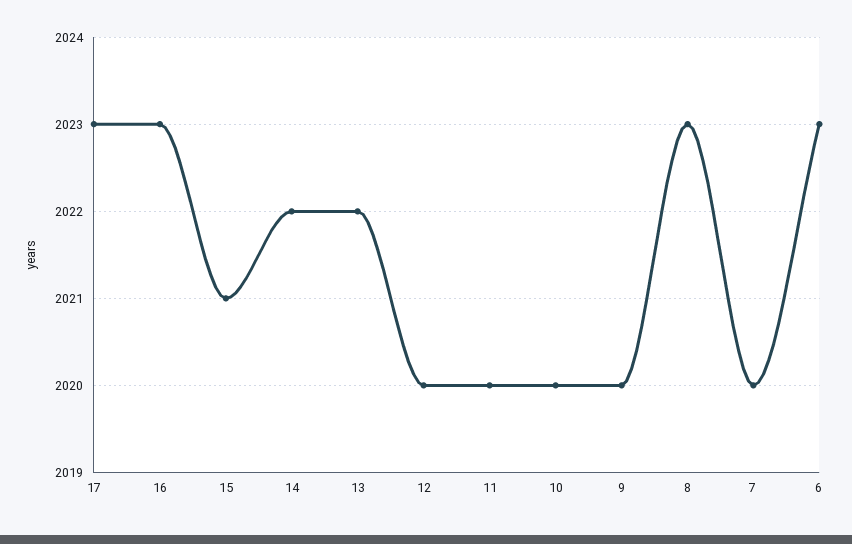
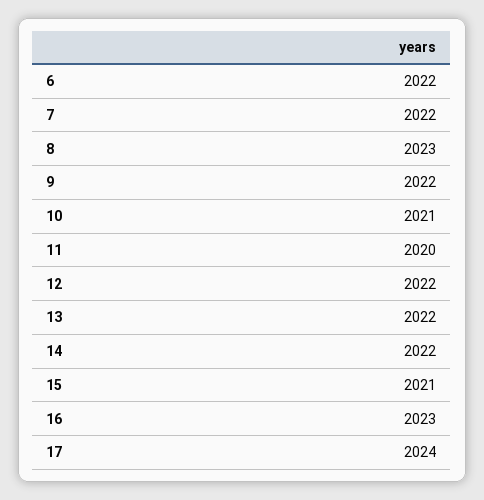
17: 2023 -> 2024
12: 2020 -> 2022
10: 2020 -> 2021
9: 2020 -> 2022
7: 2020 -> 2022
6: 2023 -> 2022

